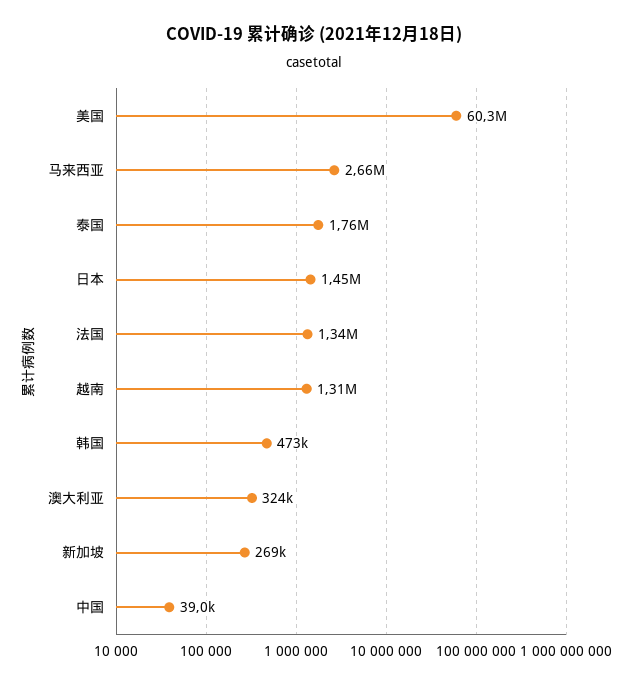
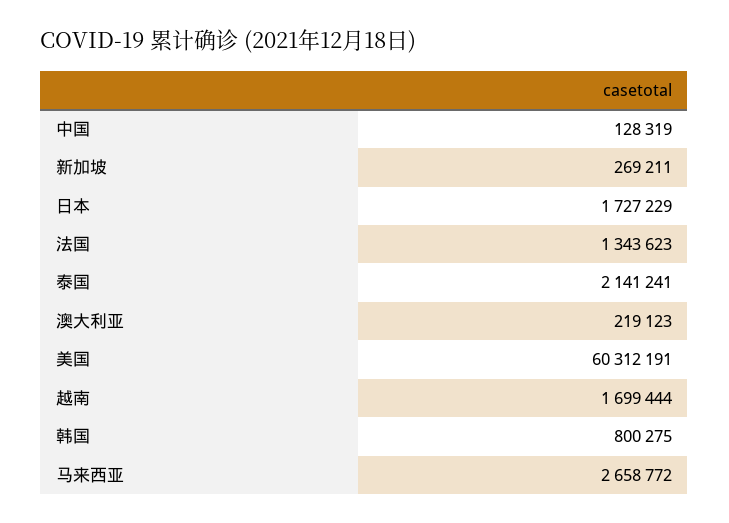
泰国: 1760000 -> 2141241
日本: 1450000 -> 1727229
越南: 1310000 -> 1699444
韩国: 473000 -> 800275
澳大利亚: 324000 -> 219123
中国: 39000 -> 128319

